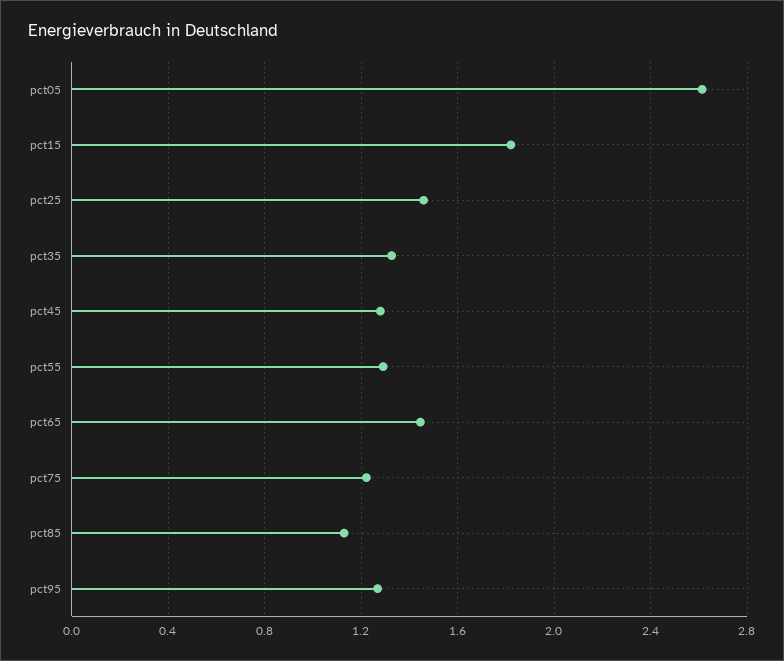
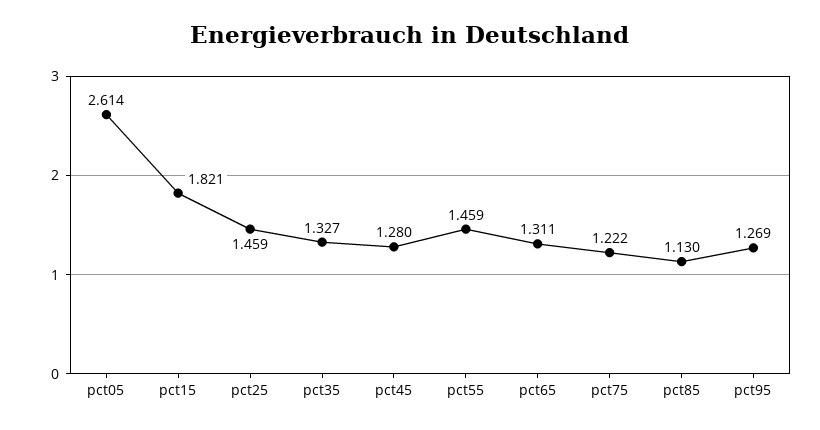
pct55: 1.3 -> 1.459
pct65: 1.45 -> 1.311

